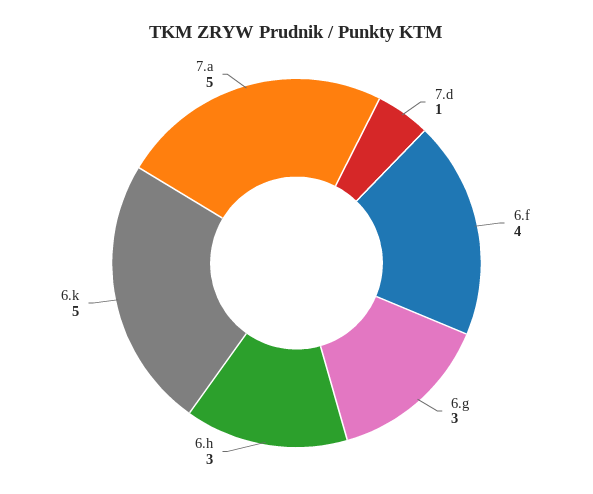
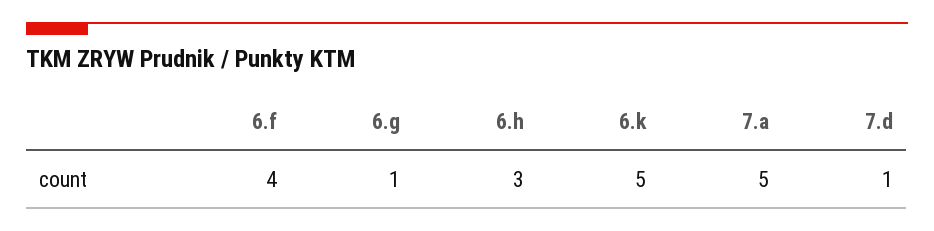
6.g: 3 -> 1

